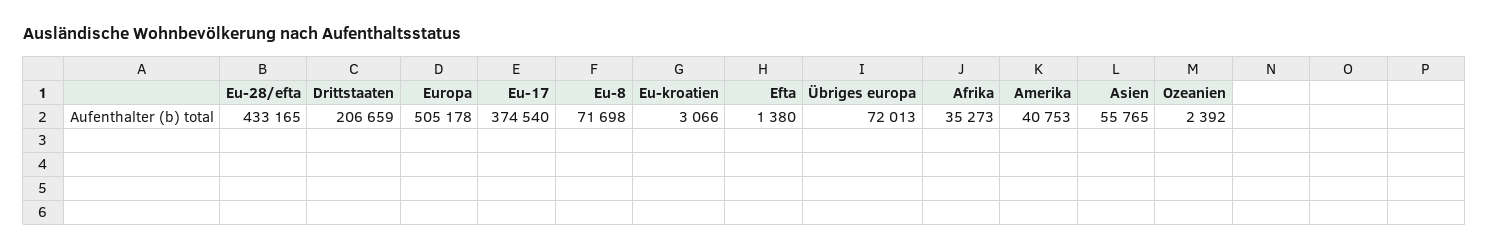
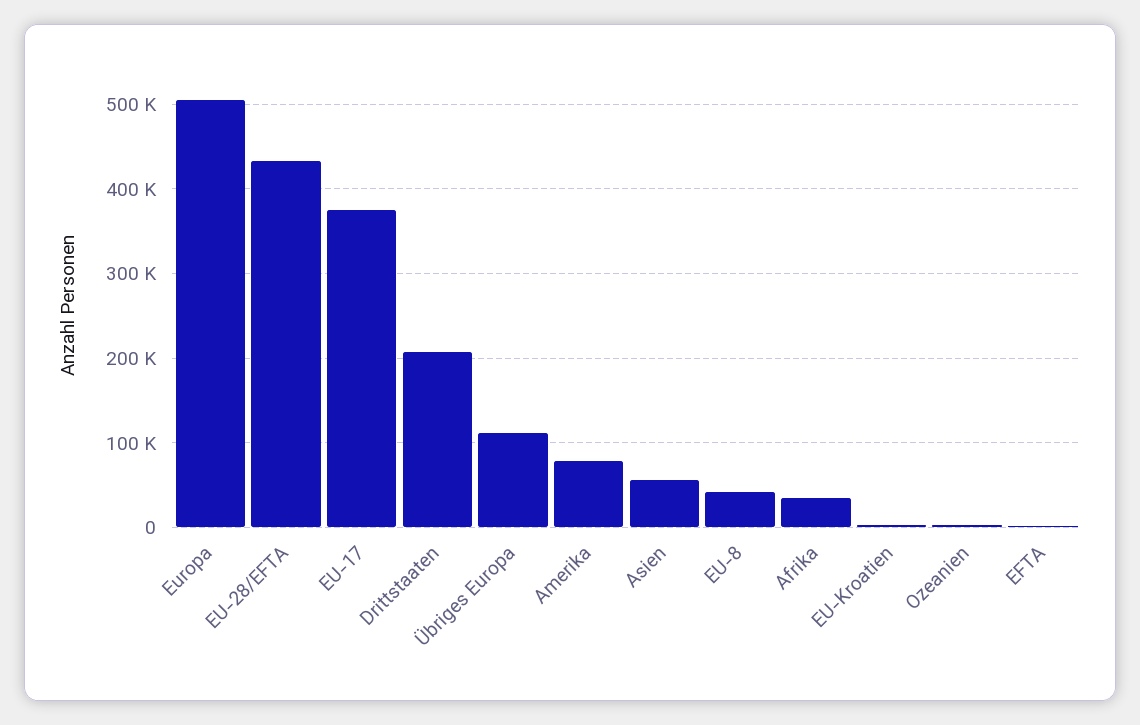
Eu-8: 71698 -> 40000
Übriges europa: 72013 -> 110000
Amerika: 40753 -> 80000

